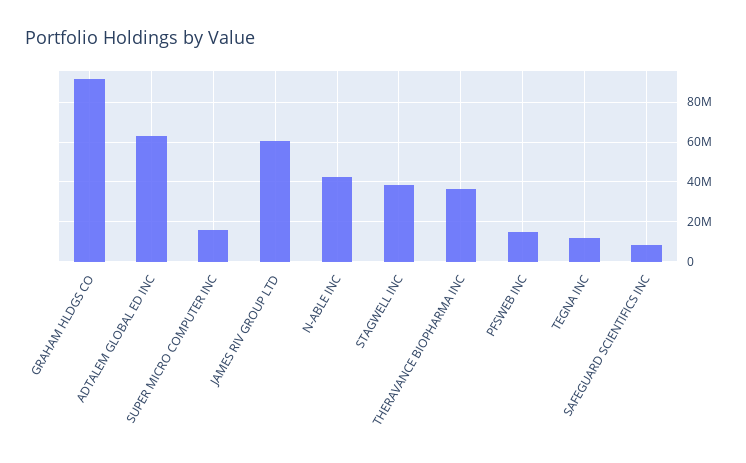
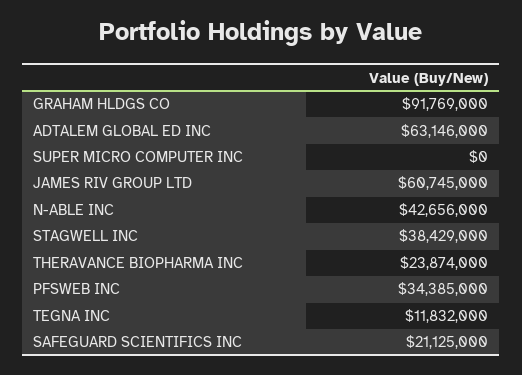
SUPER MICRO COMPUTER INC: 15000000 -> 0
THERAVANCE BIOPHARMA INC: 35000000 -> 23874000
PFSWEB INC: 15000000 -> 34385000
SAFEGUARD SCIENTIFICS INC: 10000000 -> 21125000

